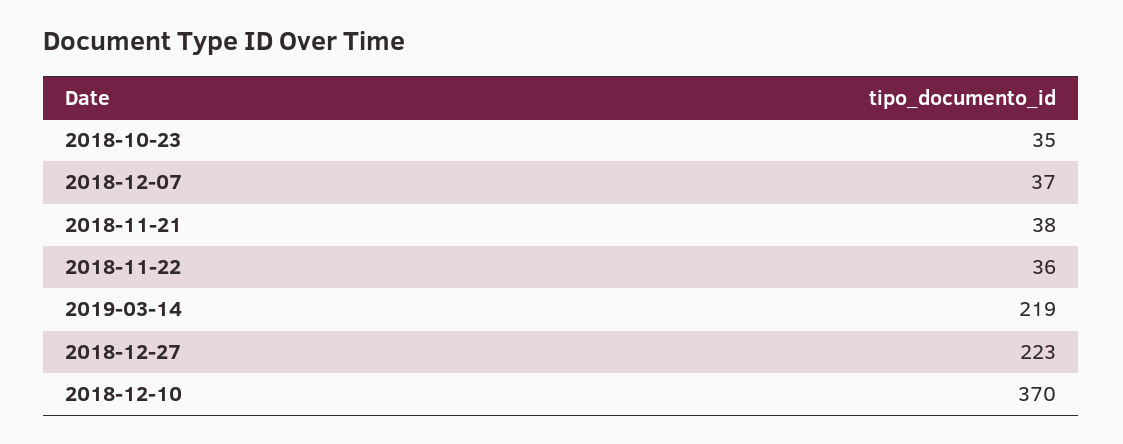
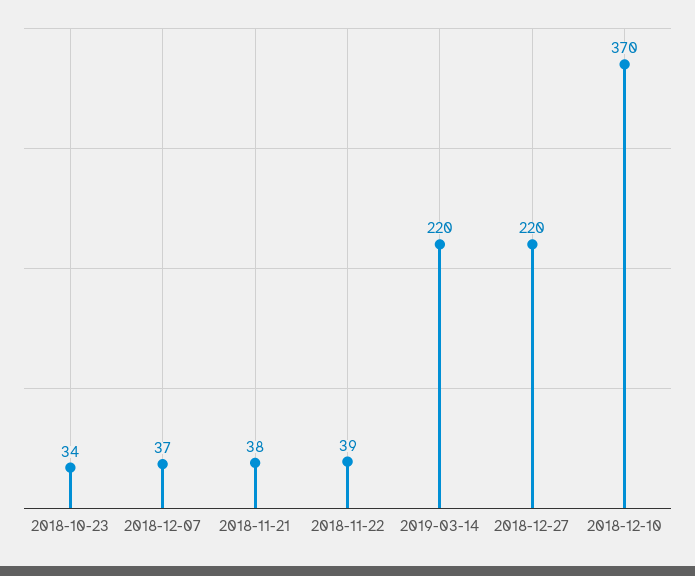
2018-10-23: 35 -> 34
2018-11-22: 36 -> 39
2019-03-14: 219 -> 220
2018-12-27: 223 -> 220

